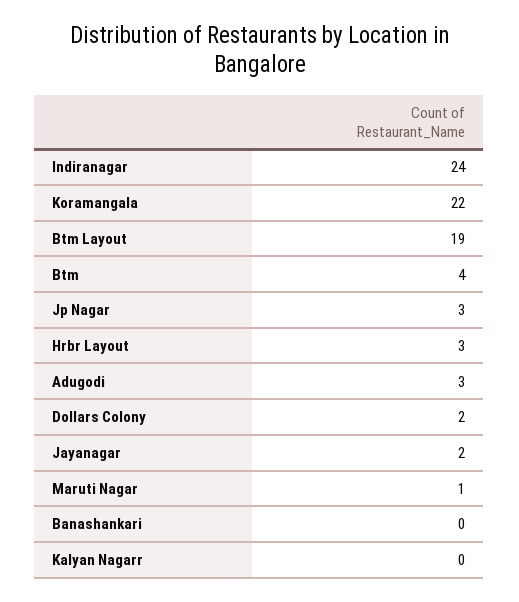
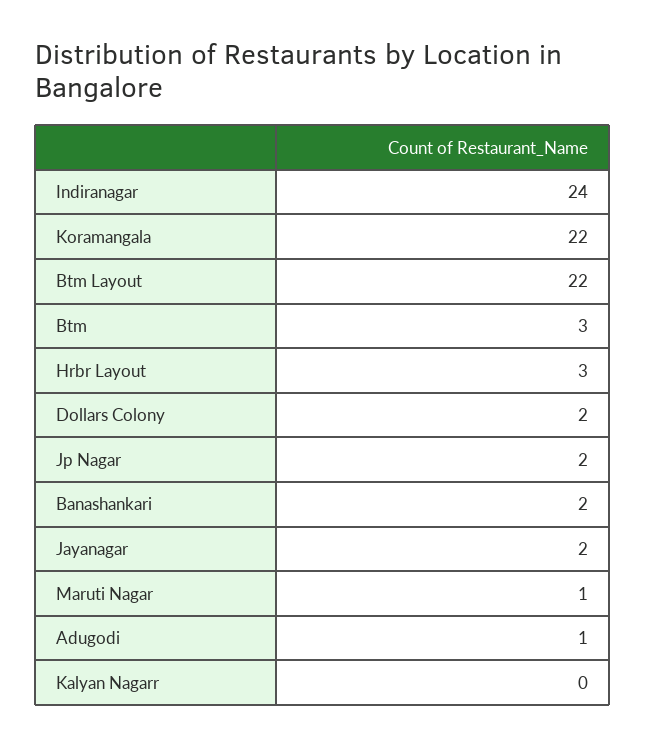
Btm Layout: 19 -> 22
Btm: 4 -> 3
Jp Nagar: 3 -> 2
Adugodi: 3 -> 1
Banashankari: 0 -> 2

